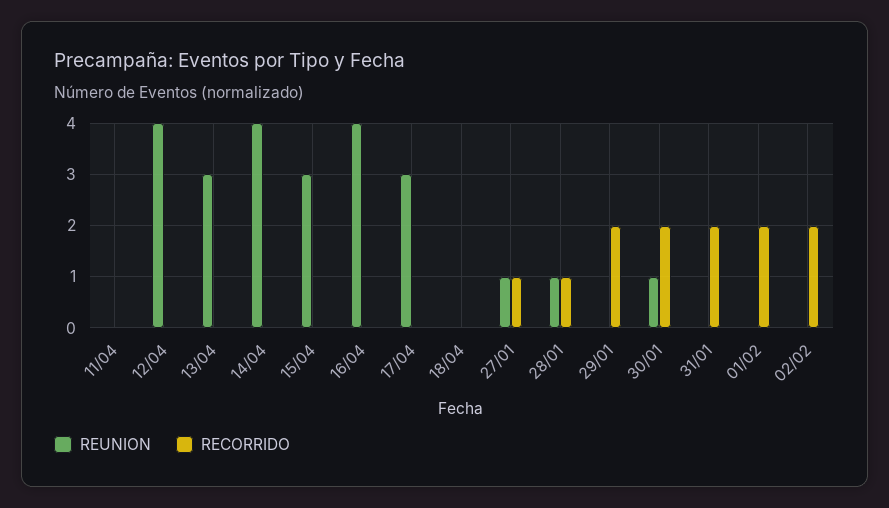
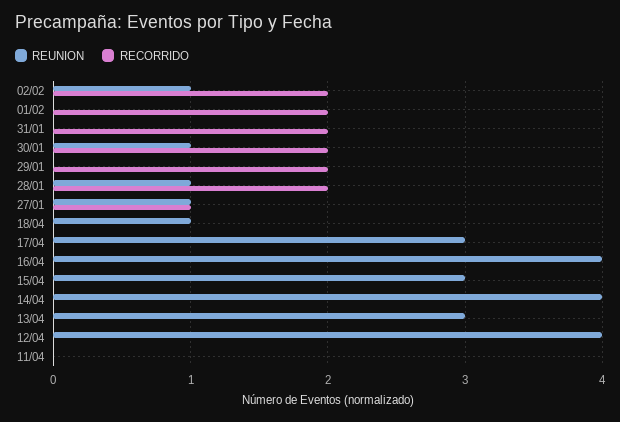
REUNION, 18/04: 0 -> 1
RECORRIDO, 28/01: 1 -> 2
REUNION, 02/02: 0 -> 1

